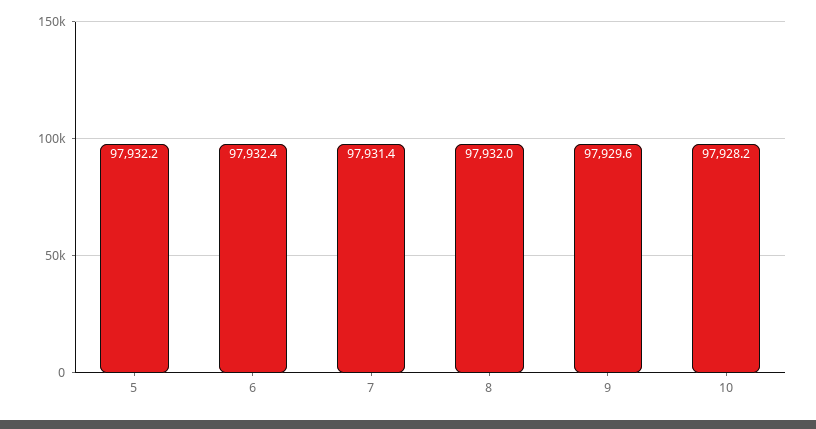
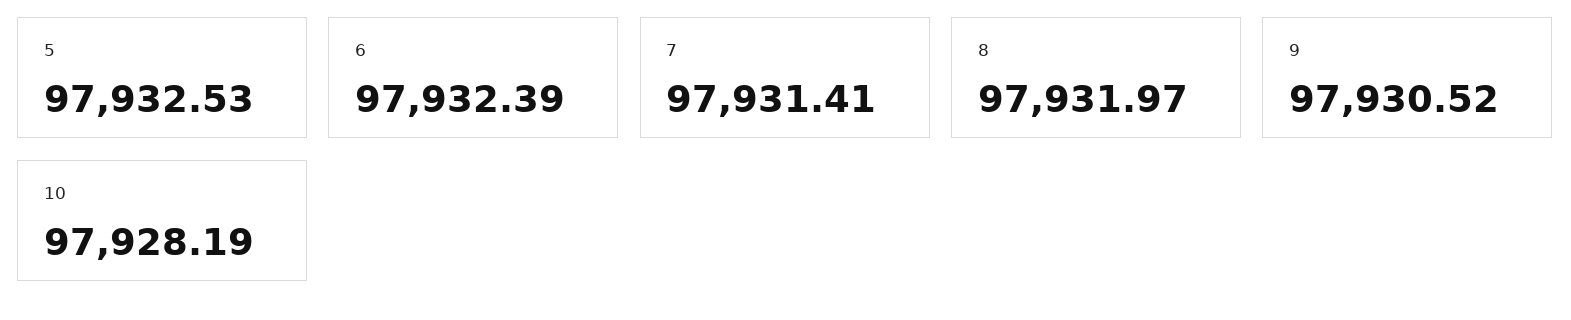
5: 97932.2 -> 97932.53
9: 97929.6 -> 97930.52

